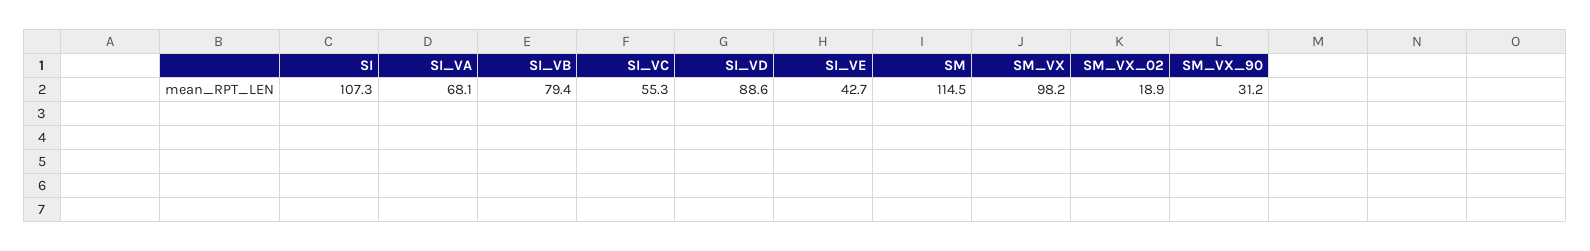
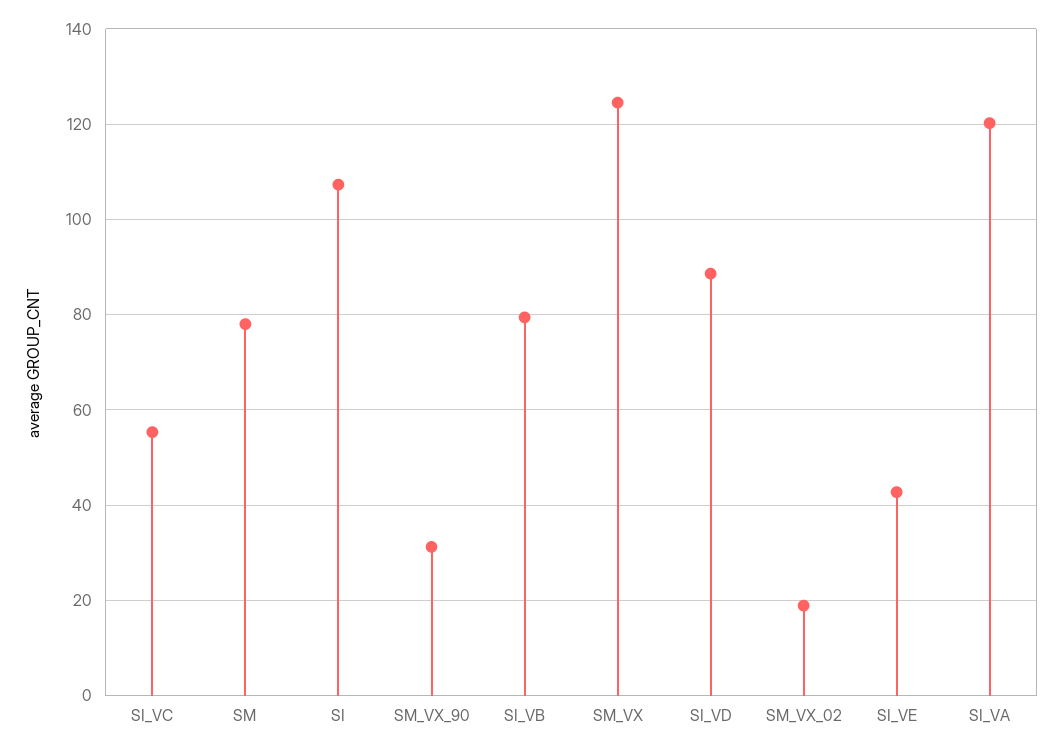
SI_VA: 68.1 -> 120
SM: 114.5 -> 78
SM_VX: 98.2 -> 124

